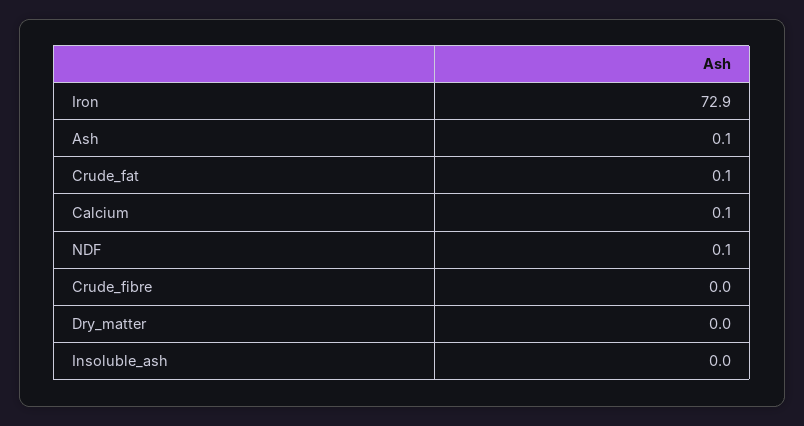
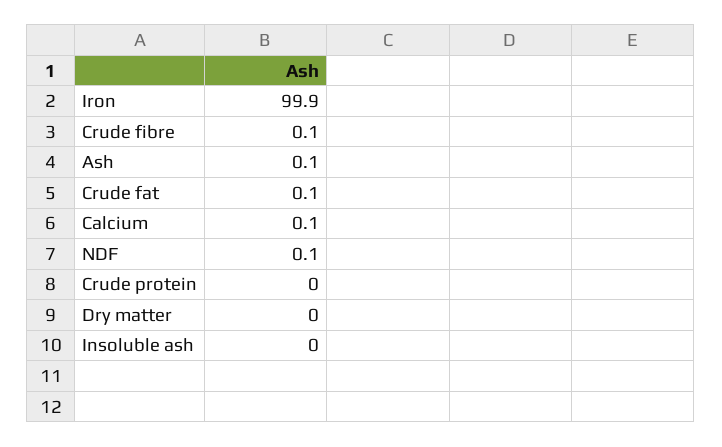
Iron: 72.9 -> 99.9
Crude_fibre: 0 -> 0.1
Crude protein: none -> 0

